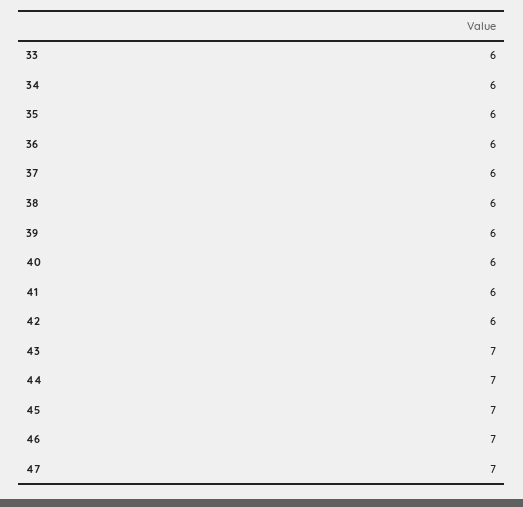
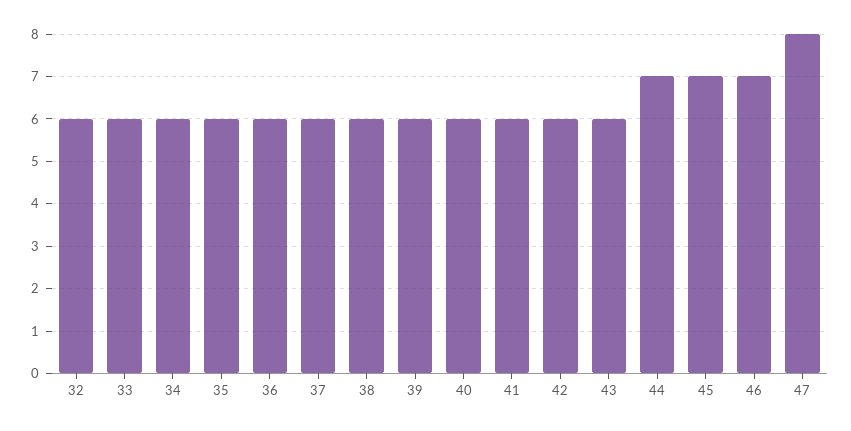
43: 7 -> 6
47: 7 -> 8
32: none -> 6

